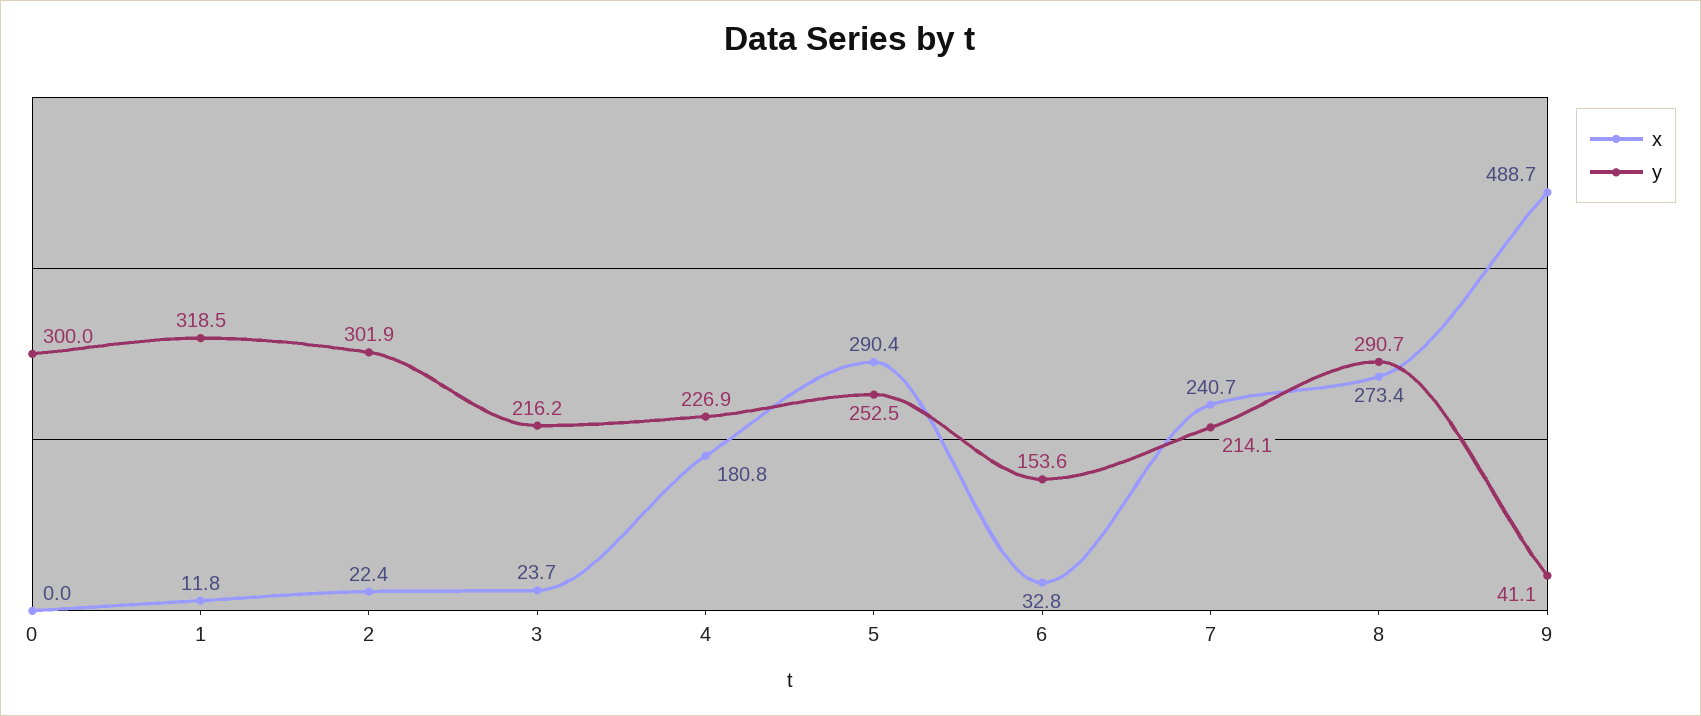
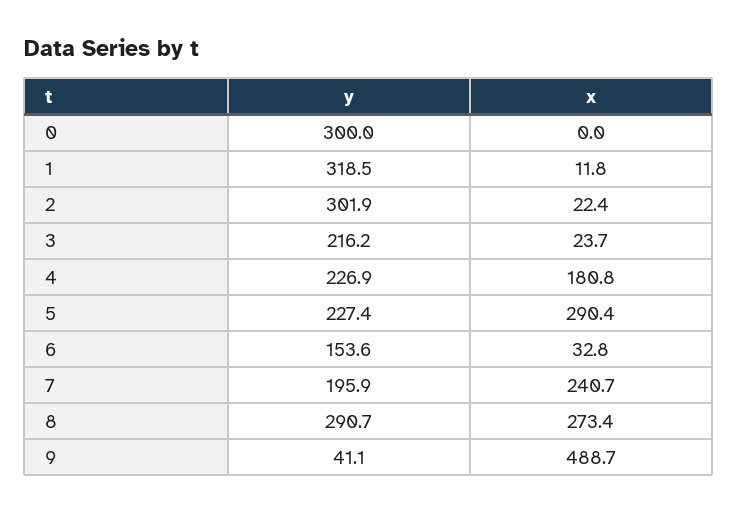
y, 5: 252.5 -> 227.4
y, 7: 214.1 -> 195.9

